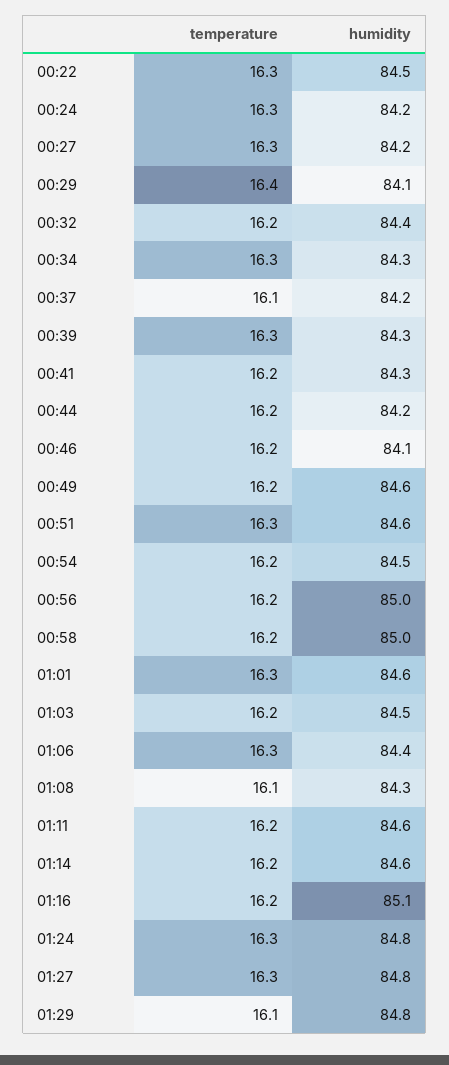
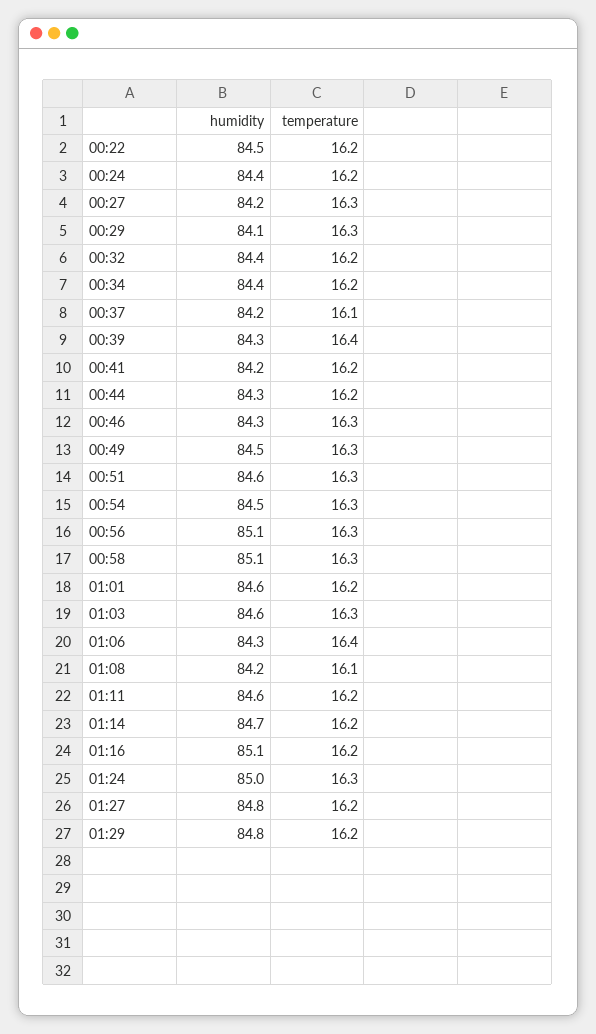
temperature, 00:22: 16.3 -> 16.2
temperature, 00:24: 16.3 -> 16.2
humidity, 00:24: 84.2 -> 84.4
temperature, 00:29: 16.4 -> 16.3
temperature, 00:34: 16.3 -> 16.2
humidity, 00:34: 84.3 -> 84.4
temperature, 00:39: 16.3 -> 16.4
humidity, 00:41: 84.3 -> 84.2
humidity, 00:44: 84.2 -> 84.3
temperature, 00:46: 16.2 -> 16.3
humidity, 00:46: 84.1 -> 84.3
temperature, 00:49: 16.2 -> 16.3
humidity, 00:49: 84.6 -> 84.5
temperature, 00:54: 16.2 -> 16.3
temperature, 00:56: 16.2 -> 16.3
humidity, 00:56: 85 -> 85.1
temperature, 00:58: 16.2 -> 16.3
humidity, 00:58: 85 -> 85.1
temperature, 01:01: 16.3 -> 16.2
temperature, 01:03: 16.2 -> 16.3
humidity, 01:03: 84.5 -> 84.6
temperature, 01:06: 16.3 -> 16.4
humidity, 01:06: 84.4 -> 84.3
humidity, 01:08: 84.3 -> 84.2
humidity, 01:14: 84.6 -> 84.7
humidity, 01:24: 84.8 -> 85
temperature, 01:27: 16.3 -> 16.2
temperature, 01:29: 16.1 -> 16.2

